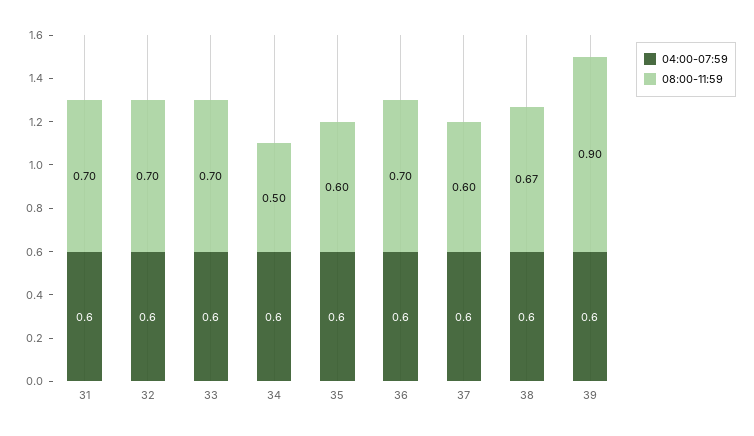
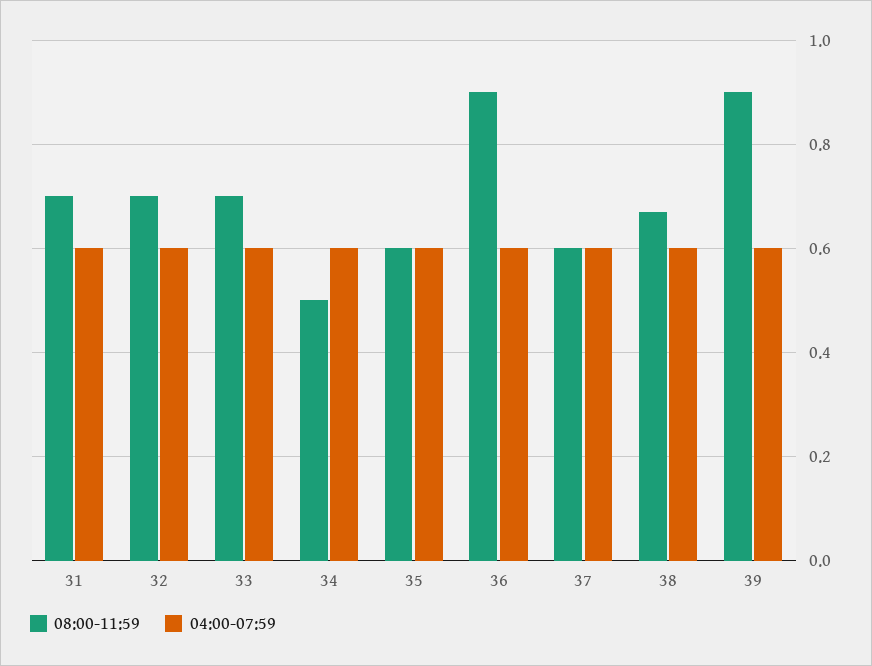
08:00-11:59, 36: 0.7 -> 0.9

